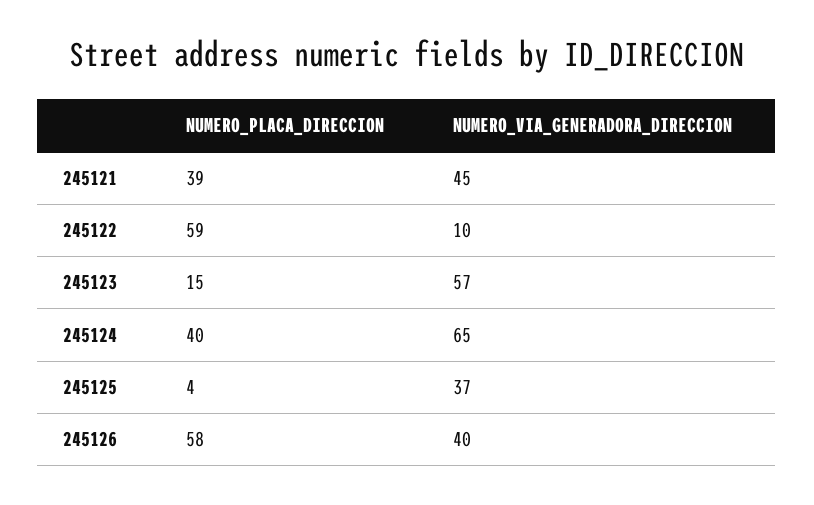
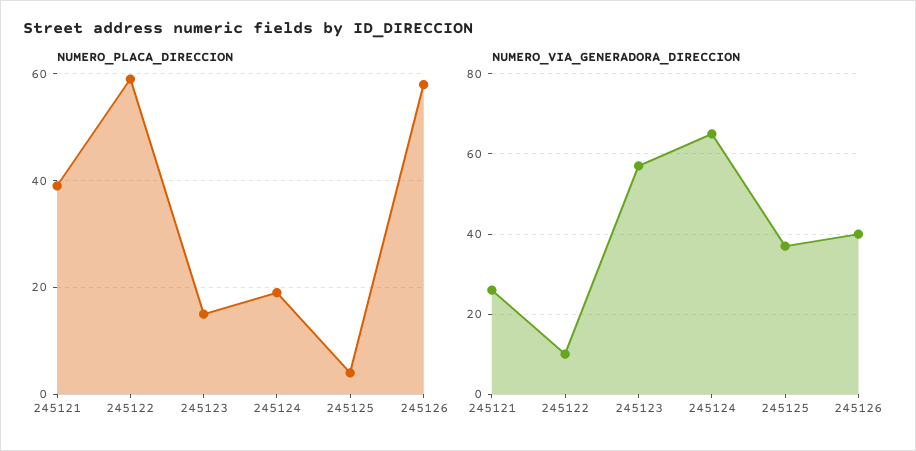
NUMERO_VIA_GENERADORA_DIRECCION, 245121: 45 -> 25
NUMERO_PLACA_DIRECCION, 245124: 40 -> 20

